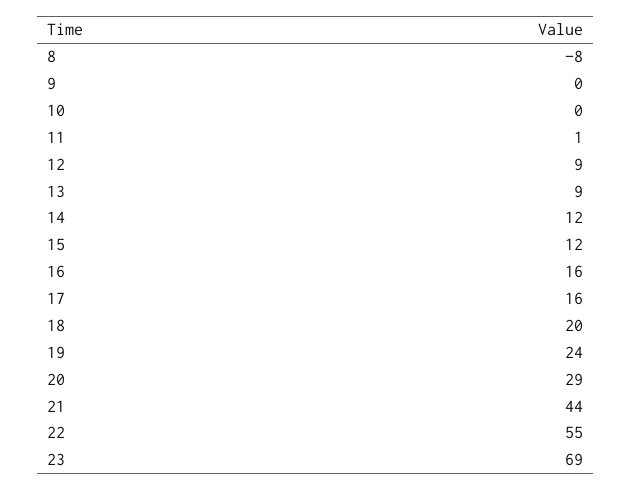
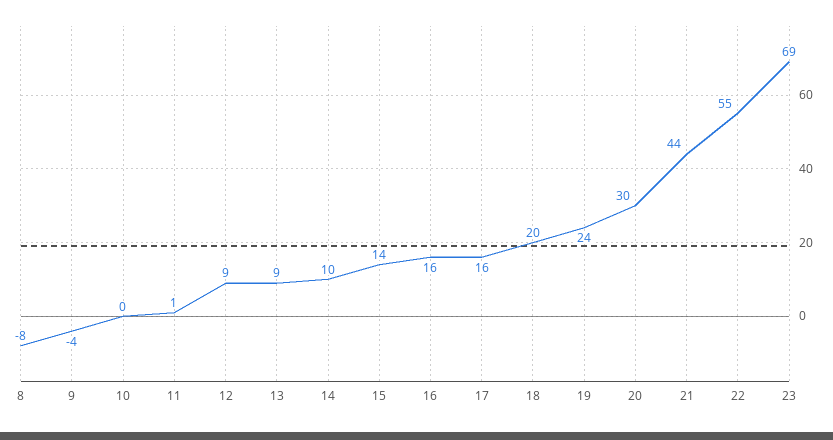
9: 0 -> -4
14: 12 -> 10
15: 12 -> 14
20: 29 -> 30

